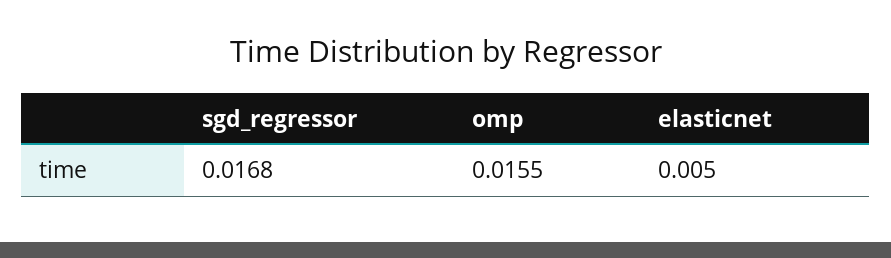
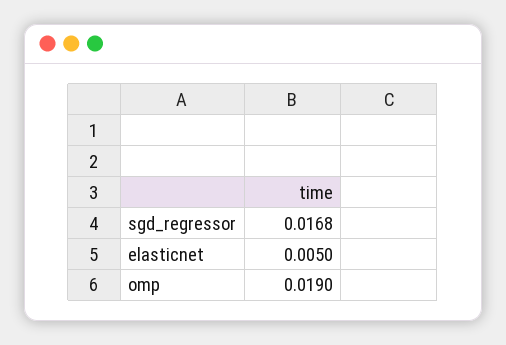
omp: 0.0155 -> 0.019

